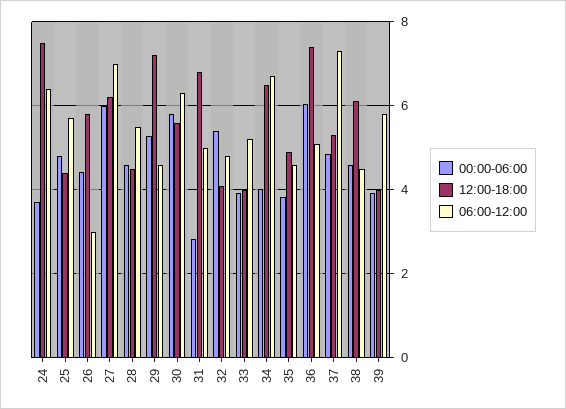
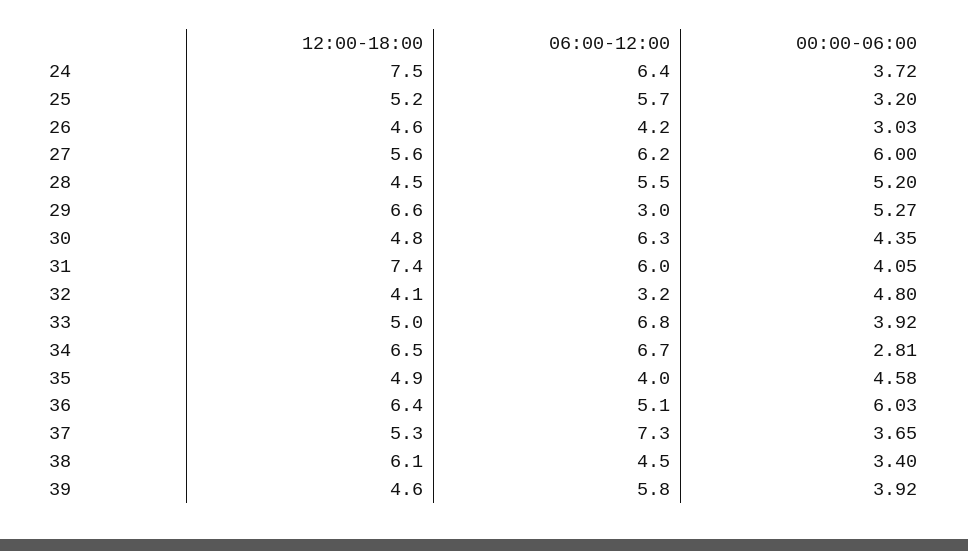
00:00-06:00, 25: 4.8 -> 3.2
12:00-18:00, 25: 4.4 -> 5.2
00:00-06:00, 26: 4.4 -> 3.03
12:00-18:00, 26: 5.8 -> 4.6
06:00-12:00, 26: 3 -> 4.2
12:00-18:00, 27: 6.2 -> 5.6
06:00-12:00, 27: 7 -> 6.2
00:00-06:00, 28: 4.6 -> 5.2
12:00-18:00, 29: 7.2 -> 6.6
06:00-12:00, 29: 4.6 -> 3
00:00-06:00, 30: 5.8 -> 4.35
12:00-18:00, 30: 5.6 -> 4.8
00:00-06:00, 31: 2.8 -> 4.05
12:00-18:00, 31: 6.8 -> 7.4
06:00-12:00, 31: 5 -> 6
00:00-06:00, 32: 5.4 -> 4.8
06:00-12:00, 32: 4.8 -> 3.2
12:00-18:00, 33: 4 -> 5
06:00-12:00, 33: 5.2 -> 6.8
00:00-06:00, 34: 4 -> 2.81
00:00-06:00, 35: 3.8 -> 4.58
06:00-12:00, 35: 4.6 -> 4
12:00-18:00, 36: 7.4 -> 6.4
00:00-06:00, 37: 4.8 -> 3.65
00:00-06:00, 38: 4.6 -> 3.4
12:00-18:00, 39: 4 -> 4.6

